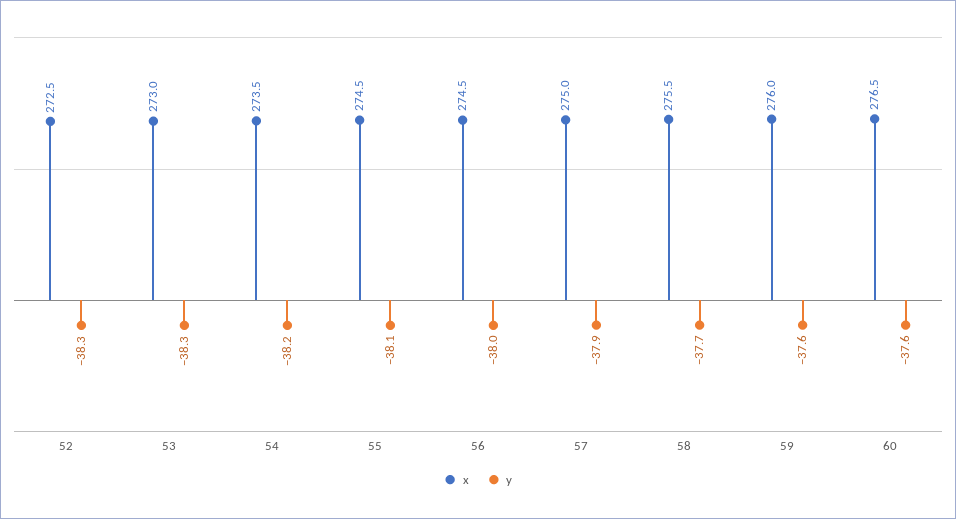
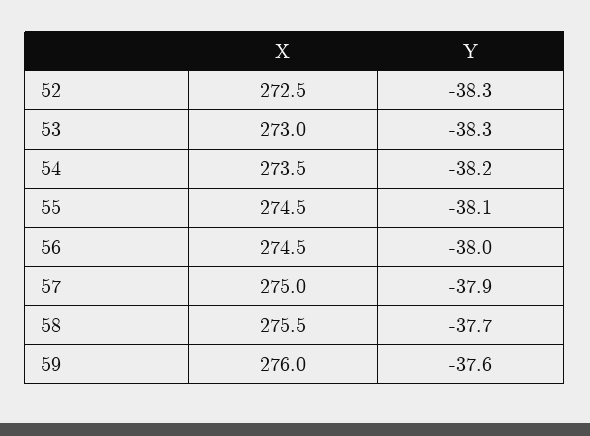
x, 60: 276.5 -> none
y, 60: -37.6 -> none

